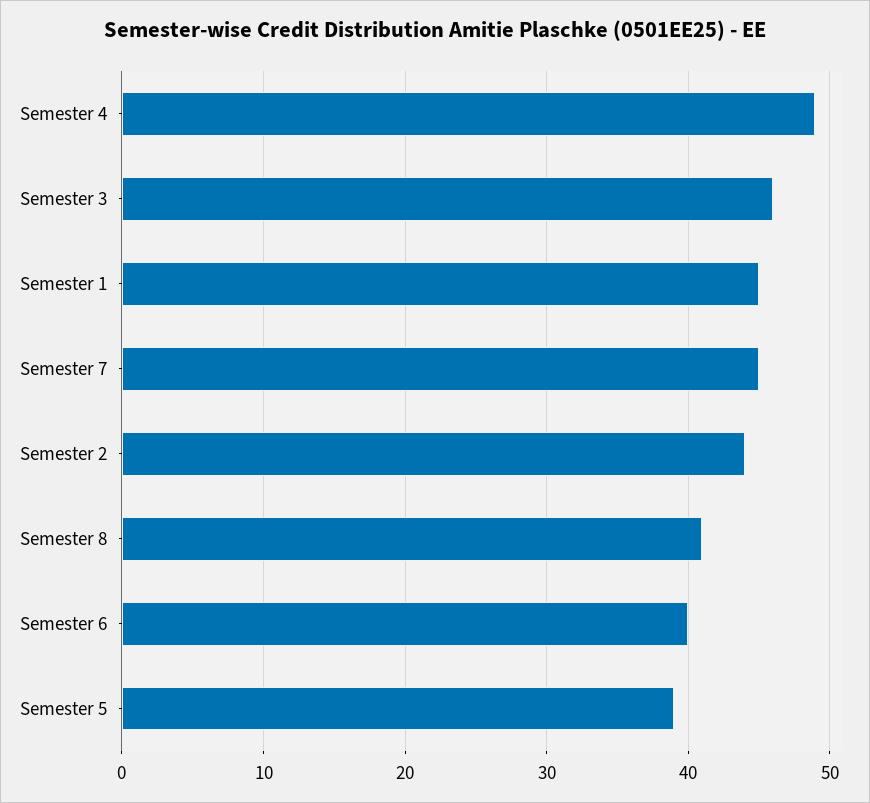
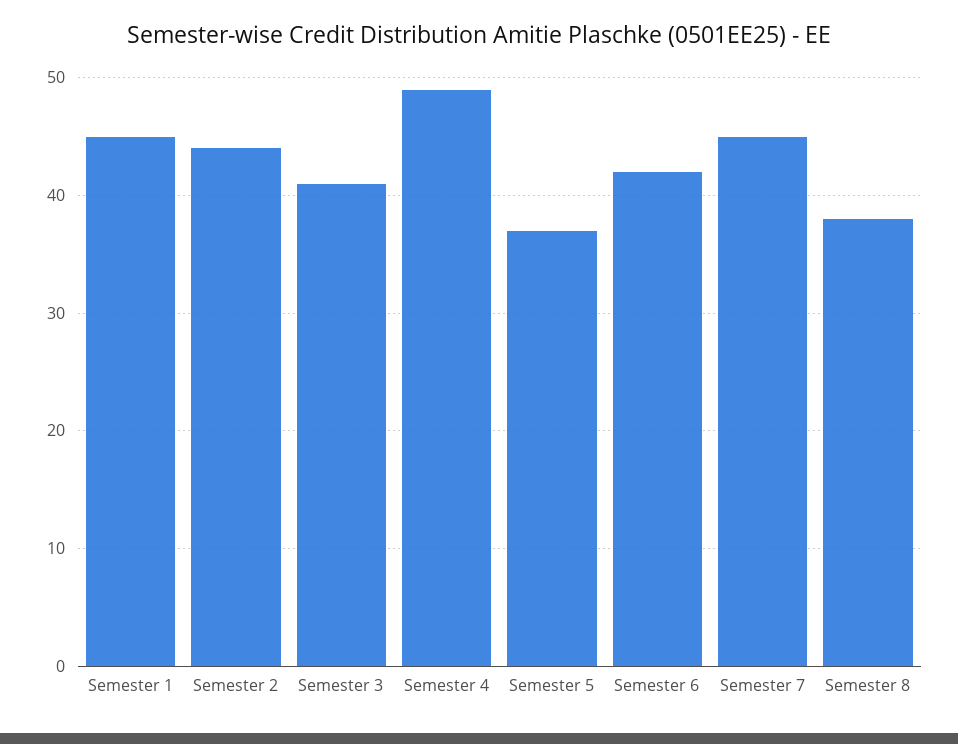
Semester 3: 46 -> 41
Semester 8: 41 -> 38
Semester 6: 40 -> 42
Semester 5: 39 -> 37

